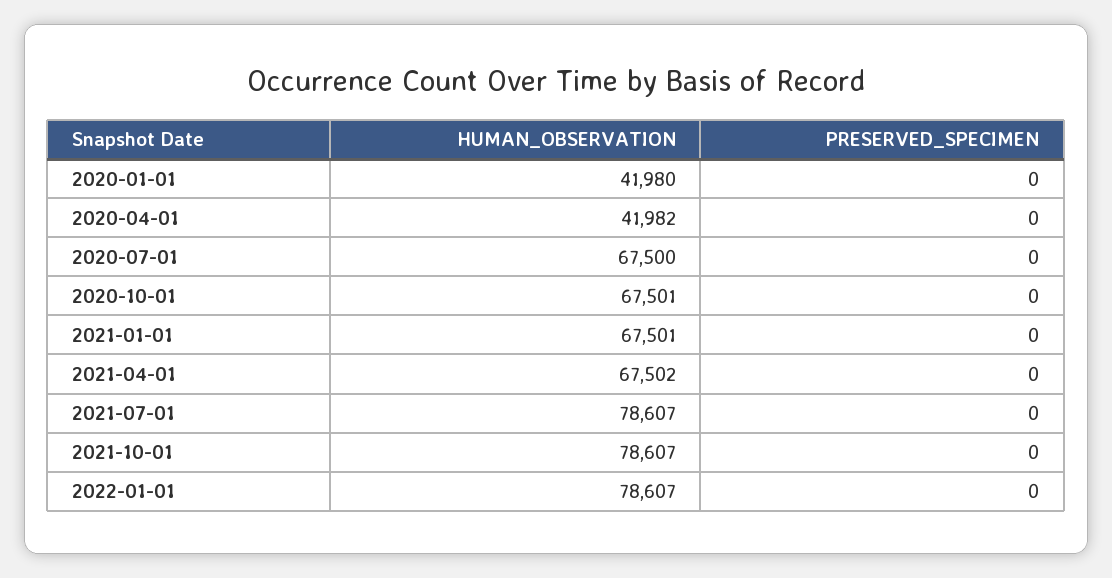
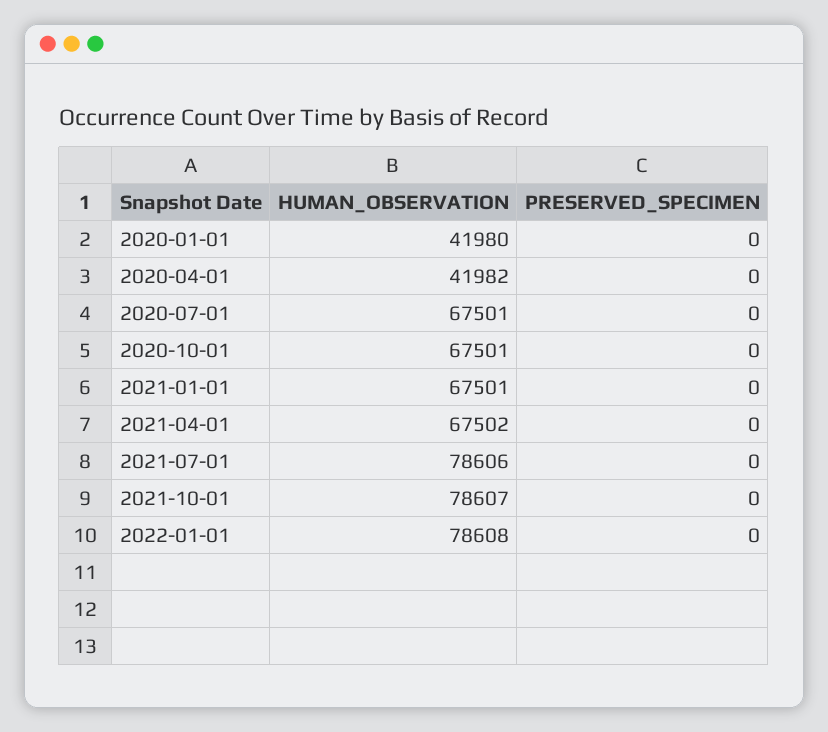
HUMAN_OBSERVATION, 2020-07-01: 67500 -> 67501
HUMAN_OBSERVATION, 2021-07-01: 78607 -> 78606
HUMAN_OBSERVATION, 2022-01-01: 78607 -> 78608

